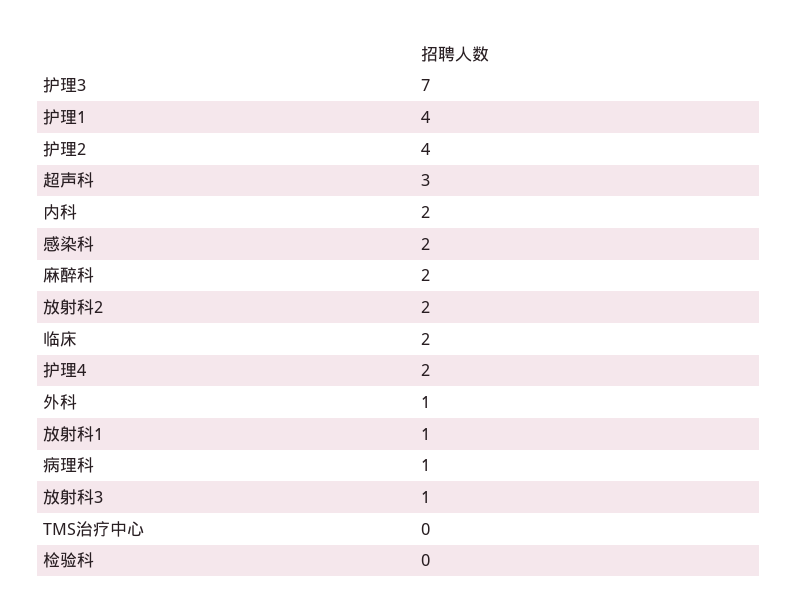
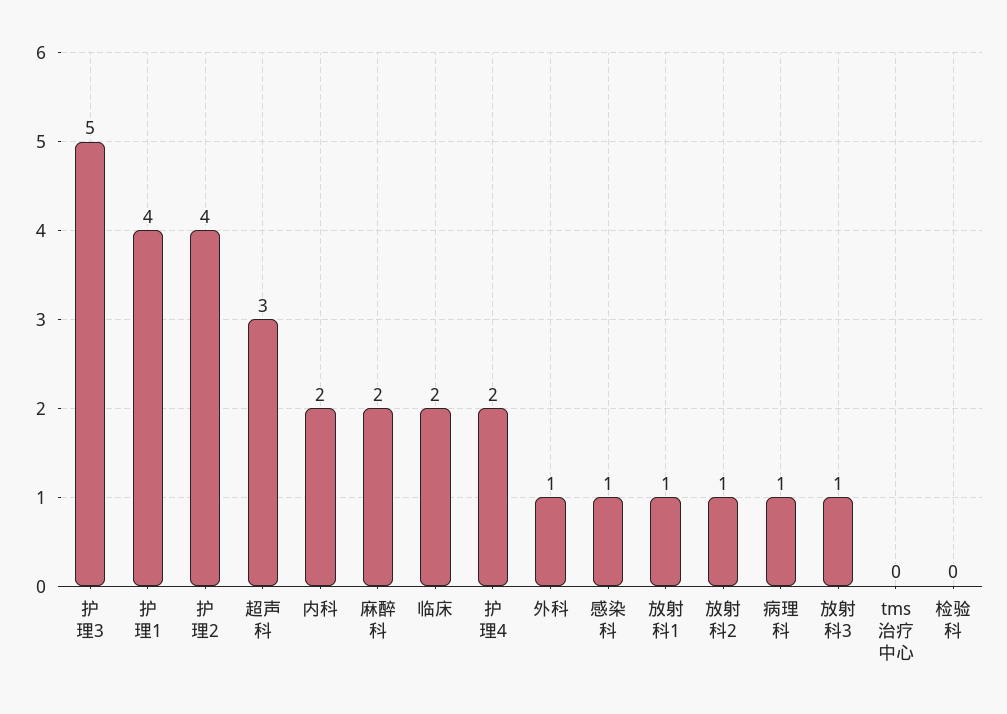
护理3: 7 -> 5
感染科: 2 -> 1
放射科2: 2 -> 1

